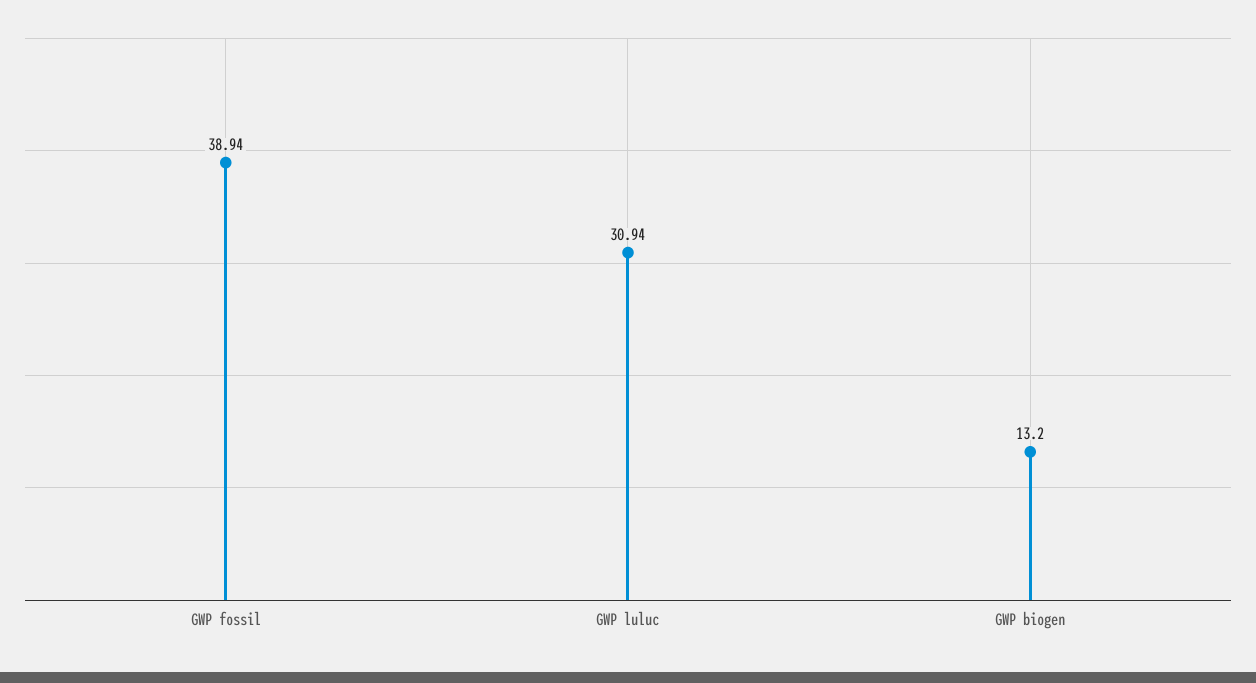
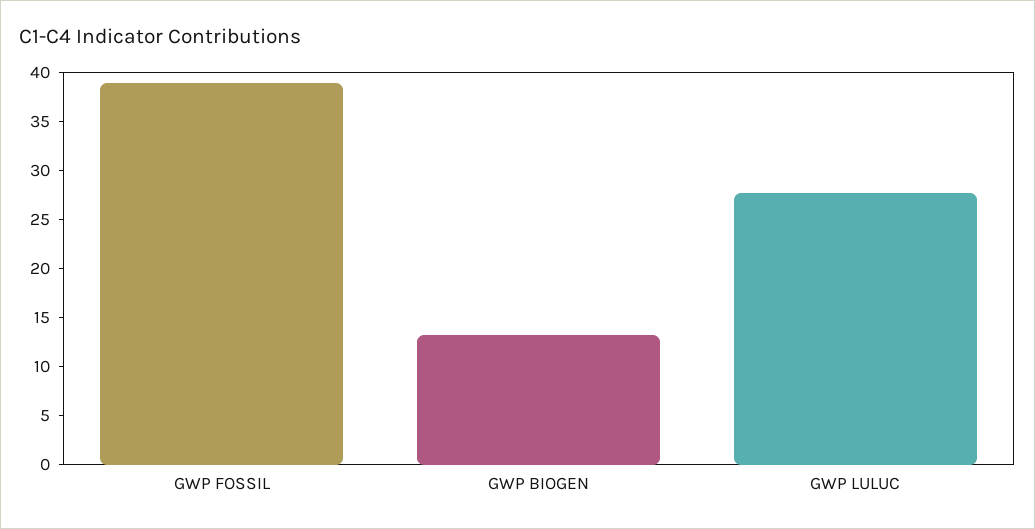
GWP luluc: 30.94 -> 28

